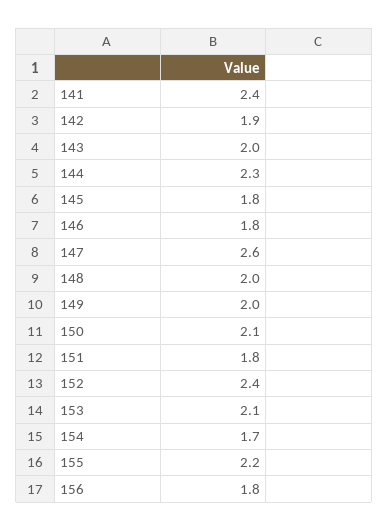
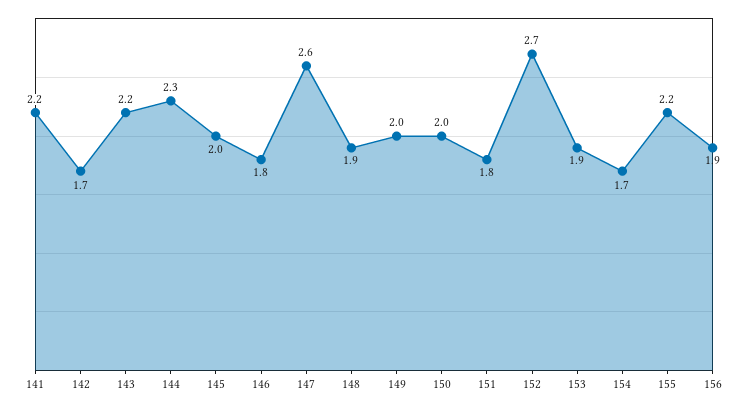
141: 2.4 -> 2.2
142: 1.9 -> 1.7
143: 2 -> 2.2
145: 1.8 -> 2
148: 2 -> 1.9
150: 2.1 -> 2
152: 2.4 -> 2.7
153: 2.1 -> 1.9
156: 1.8 -> 1.9

